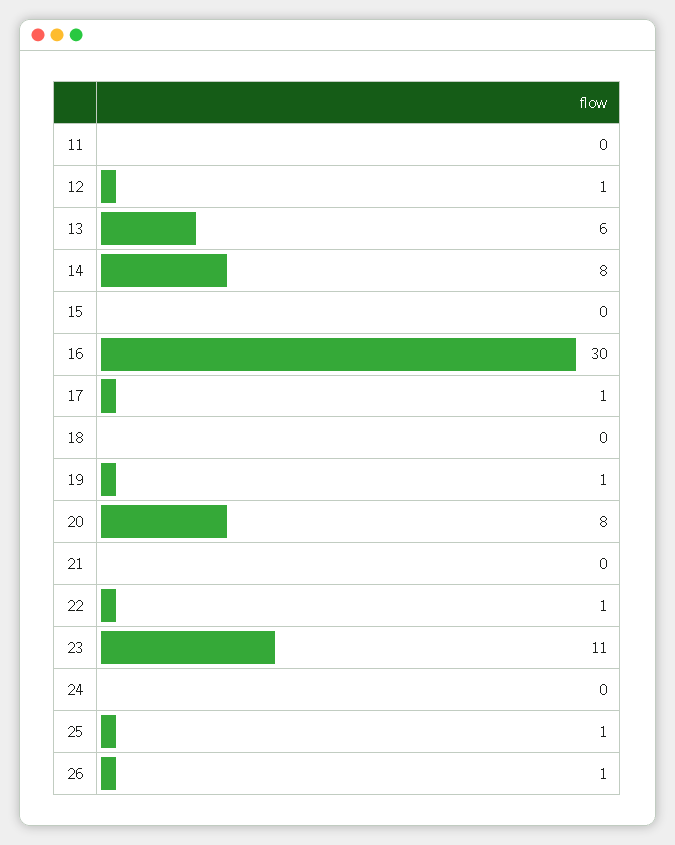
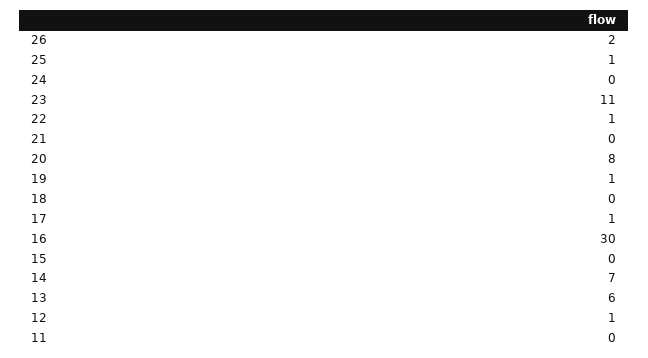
14: 8 -> 7
26: 1 -> 2

